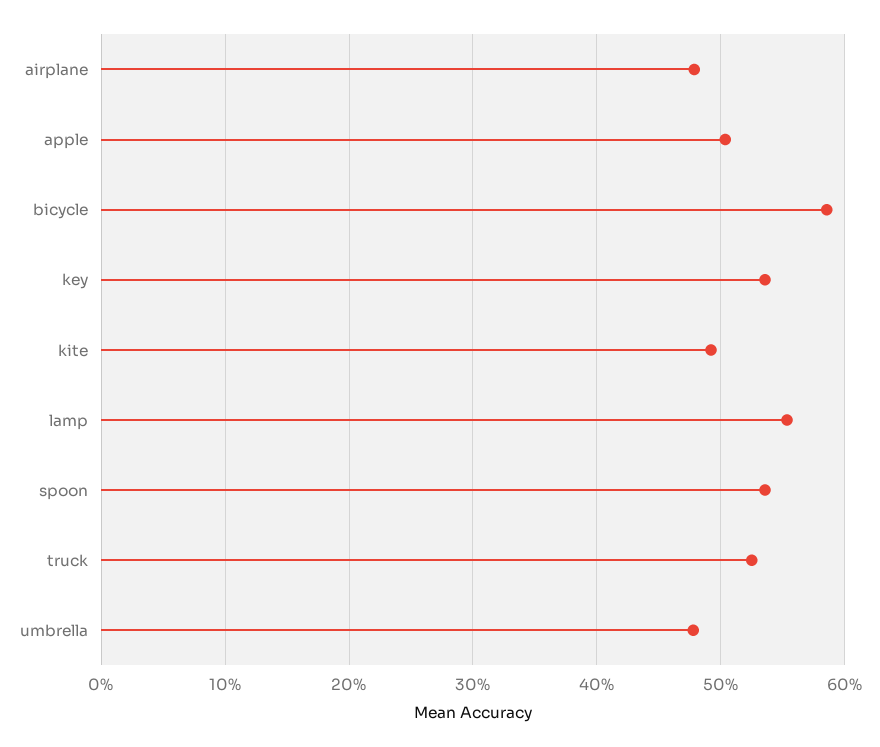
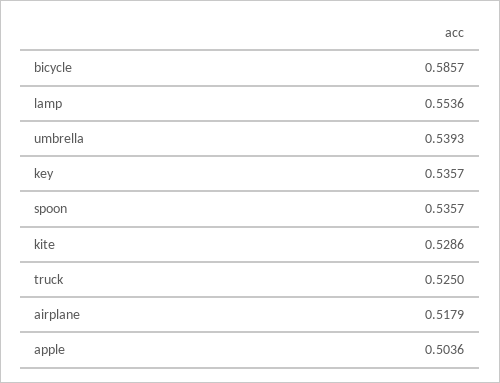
airplane: 0.48 -> 0.5179
kite: 0.49 -> 0.5286
umbrella: 0.48 -> 0.5393

